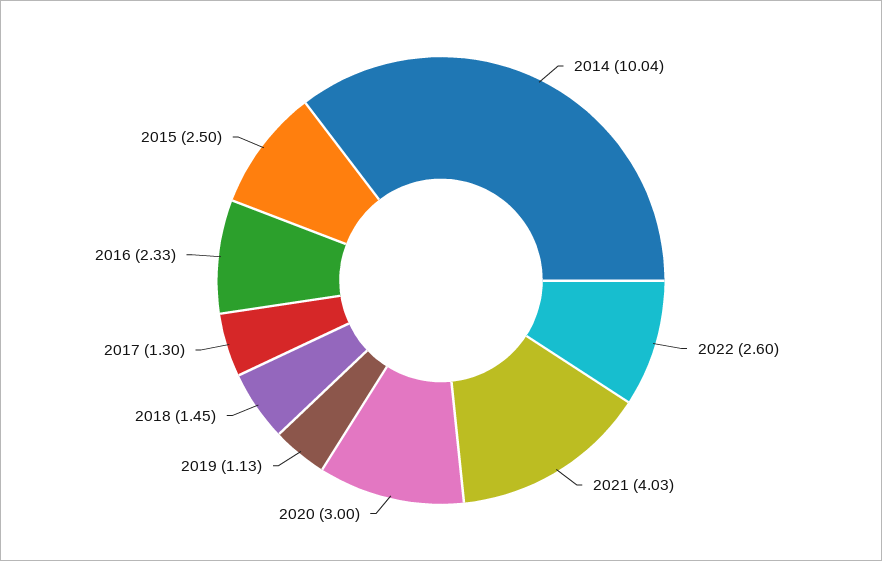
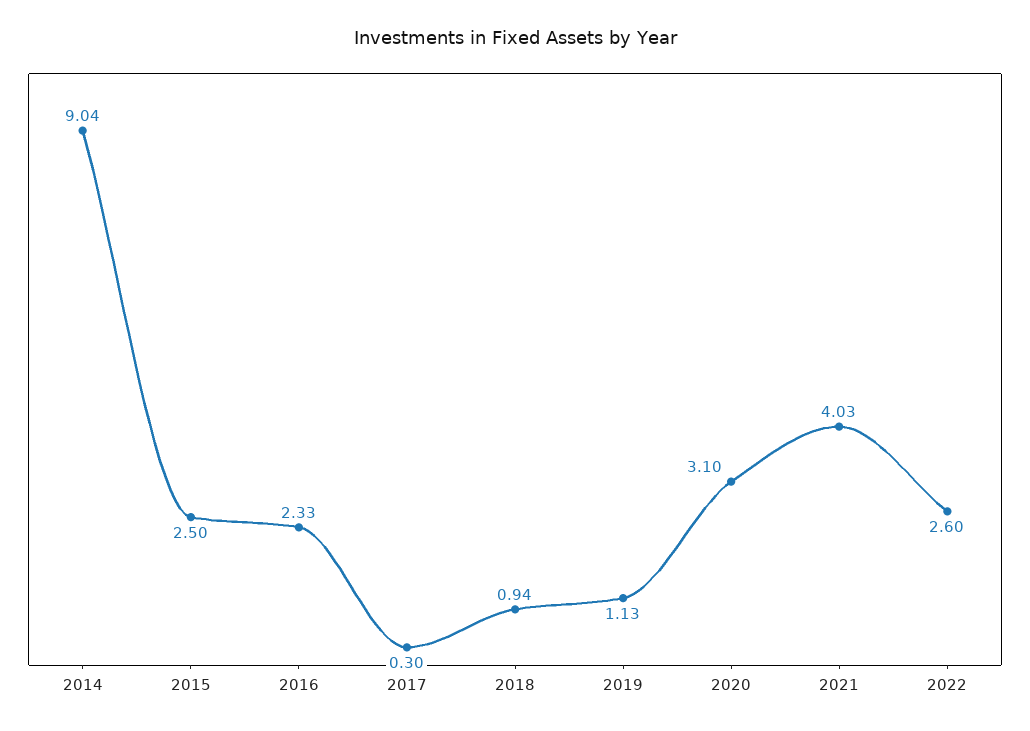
2014: 10.04 -> 9.04
2020: 3 -> 3.1
2018: 1.45 -> 0.94
2017: 1.3 -> 0.3

